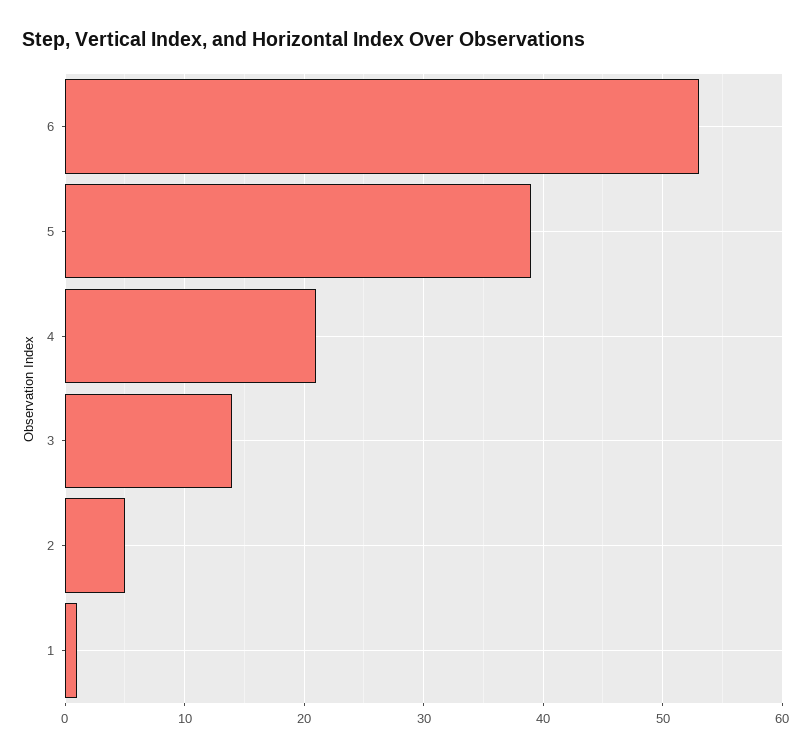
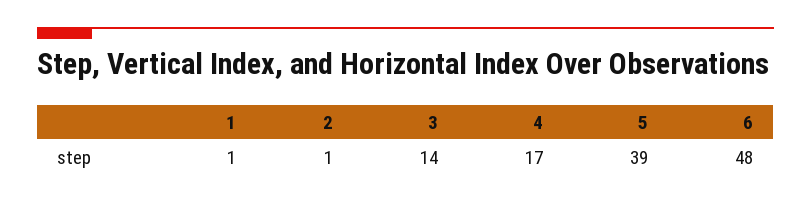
6: 53 -> 48
4: 21 -> 17
2: 5 -> 1

